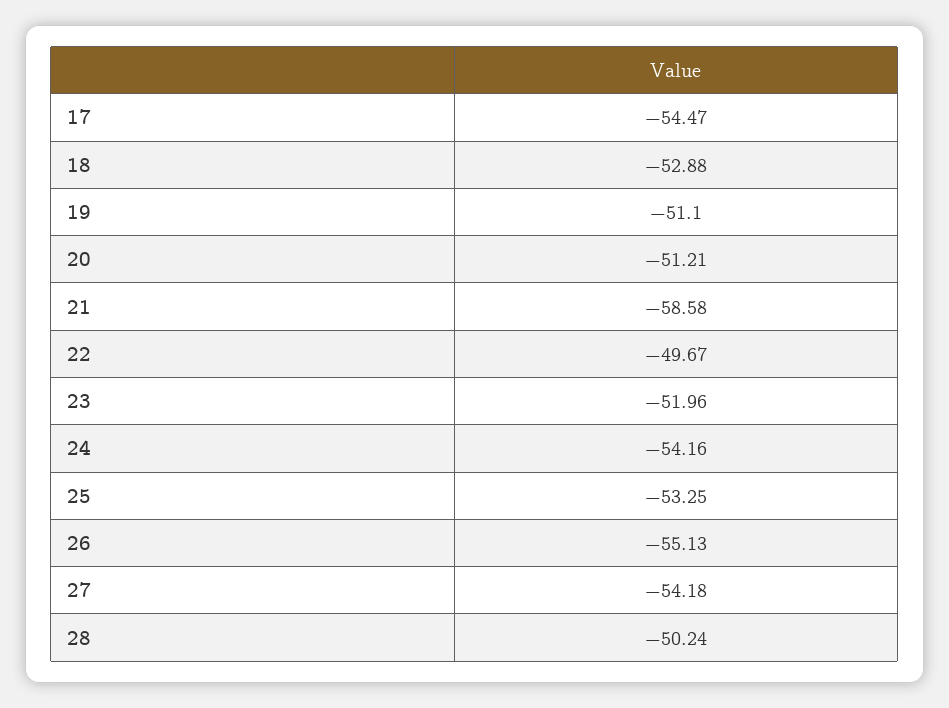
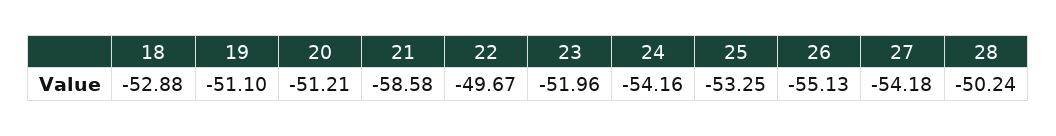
17: -54.47 -> none

